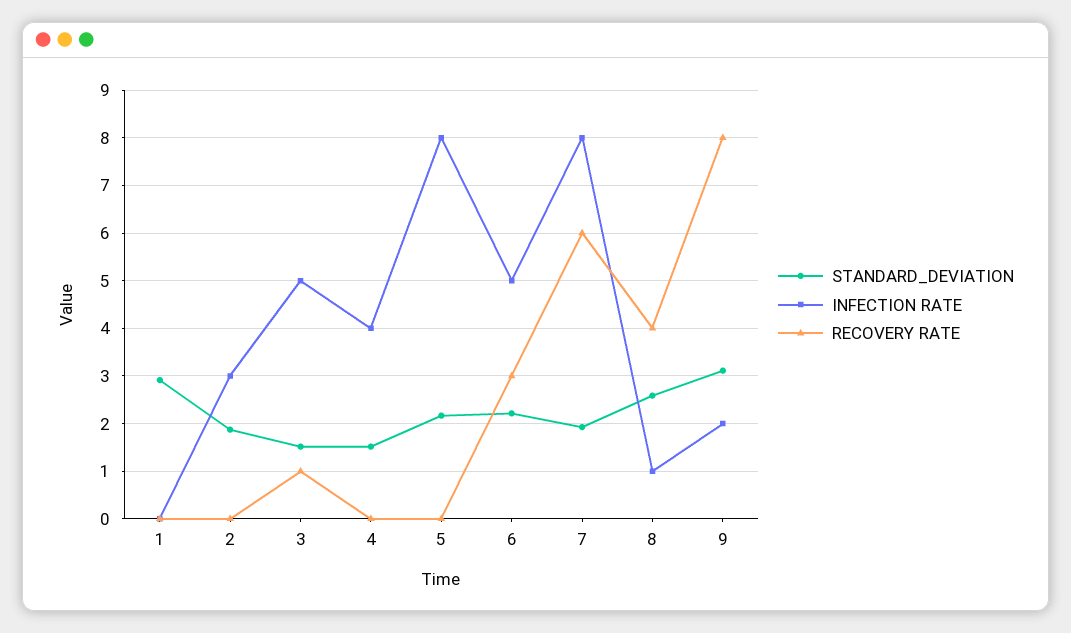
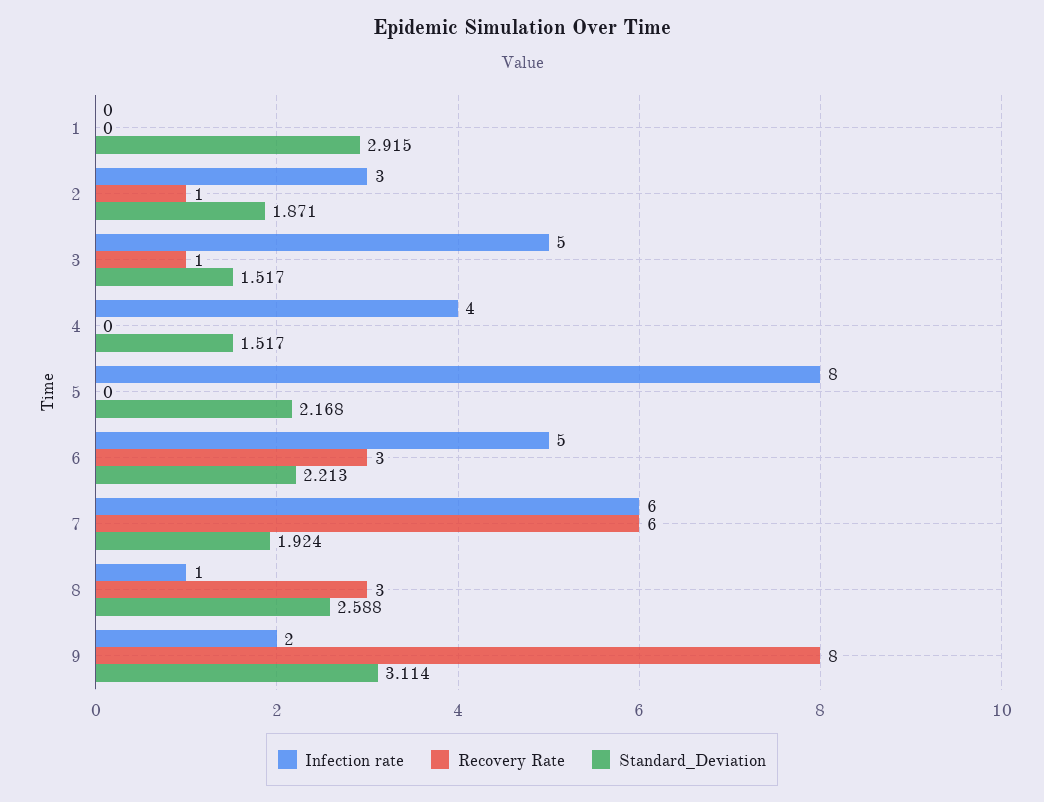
RECOVERY RATE, 2: 0 -> 1
INFECTION RATE, 7: 8 -> 6
RECOVERY RATE, 8: 4 -> 3

